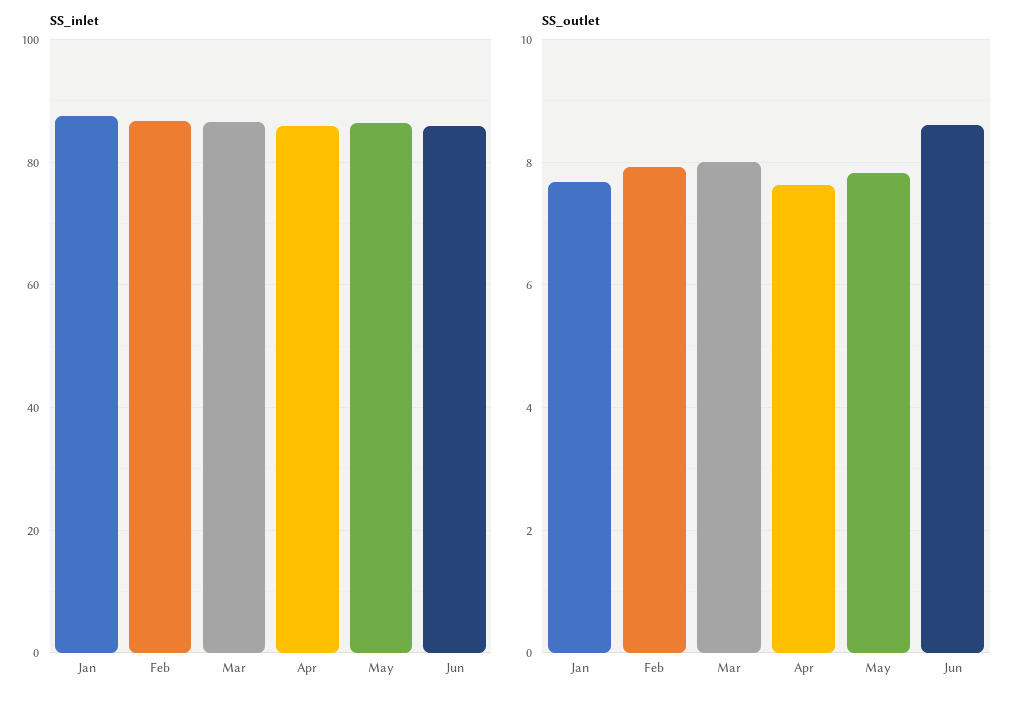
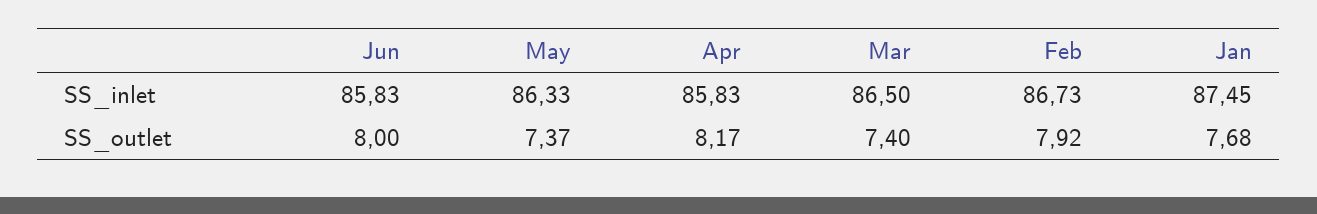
SS_outlet, Mar: 8 -> 7.4
SS_outlet, Apr: 7.6 -> 8.17
SS_outlet, May: 7.8 -> 7.37
SS_outlet, Jun: 8.6 -> 8

